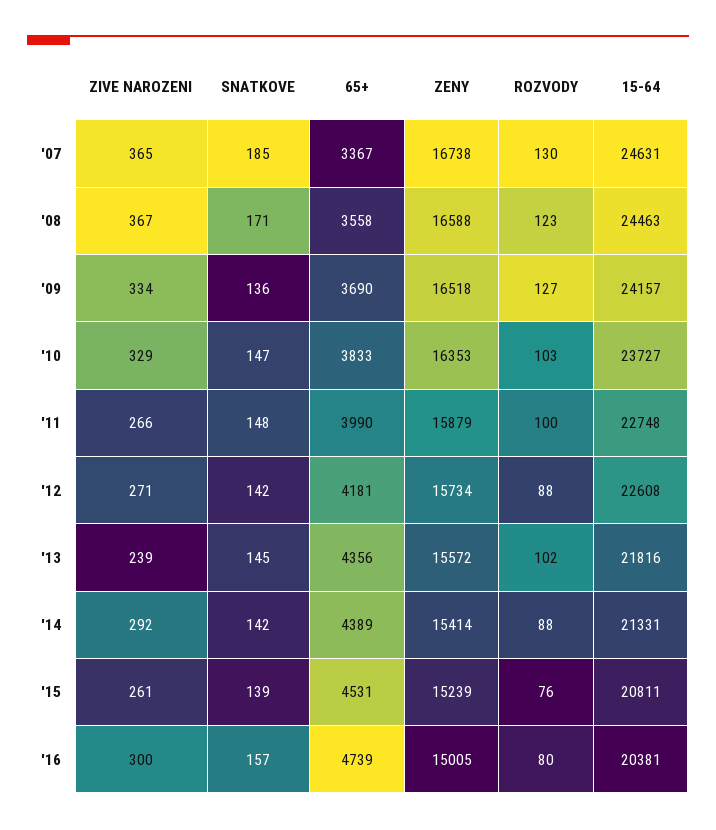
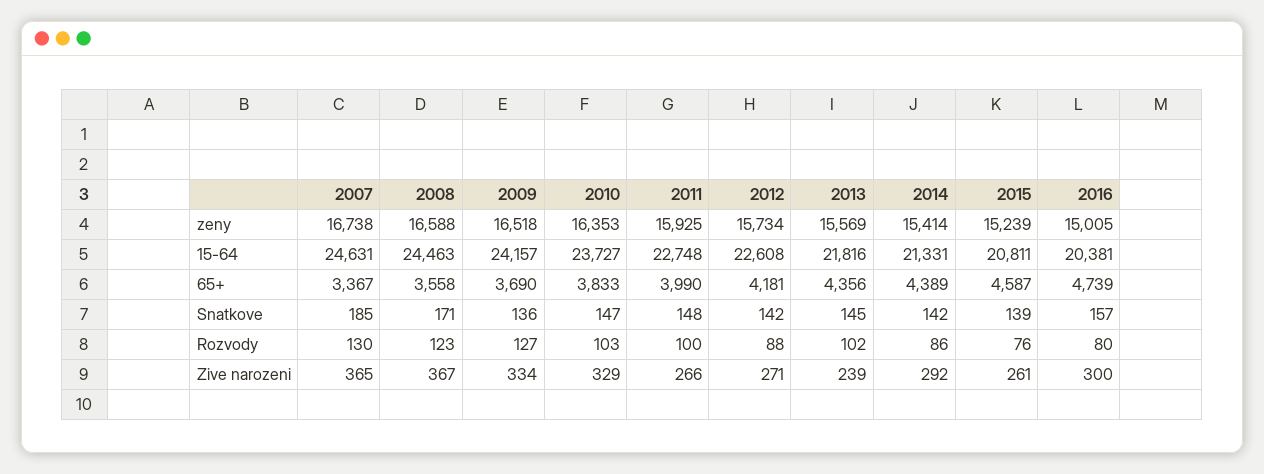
ZENY, '11: 15879 -> 15925
ZENY, '13: 15572 -> 15569
ROZVODY, '14: 88 -> 86
65+, '15: 4531 -> 4587

